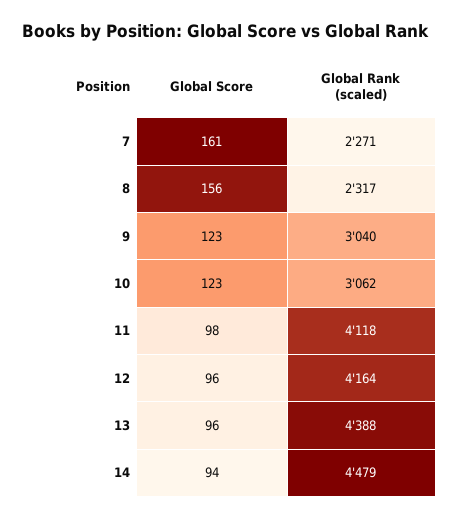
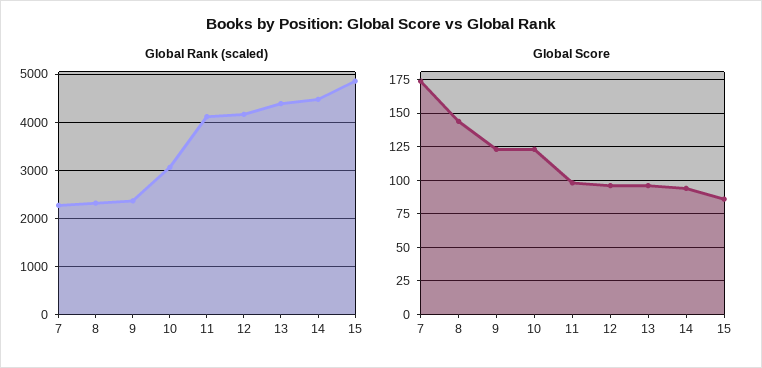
Global Score, 7: 161 -> 175
Global Score, 8: 156 -> 145
Global Rank (scaled), 9: 3040 -> 2400
Global Rank (scaled), 15: none -> 4800
Global Score, 15: none -> 85

